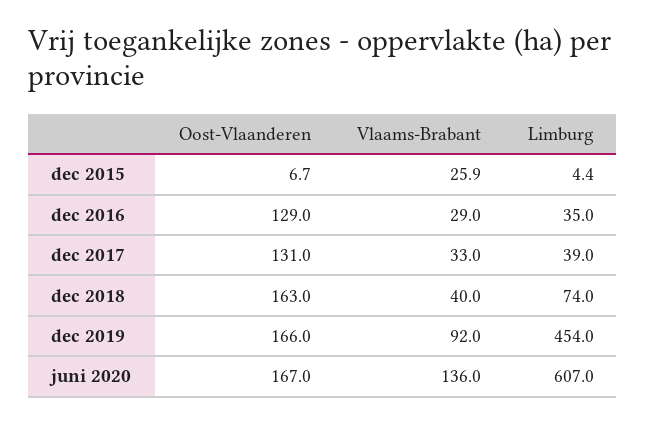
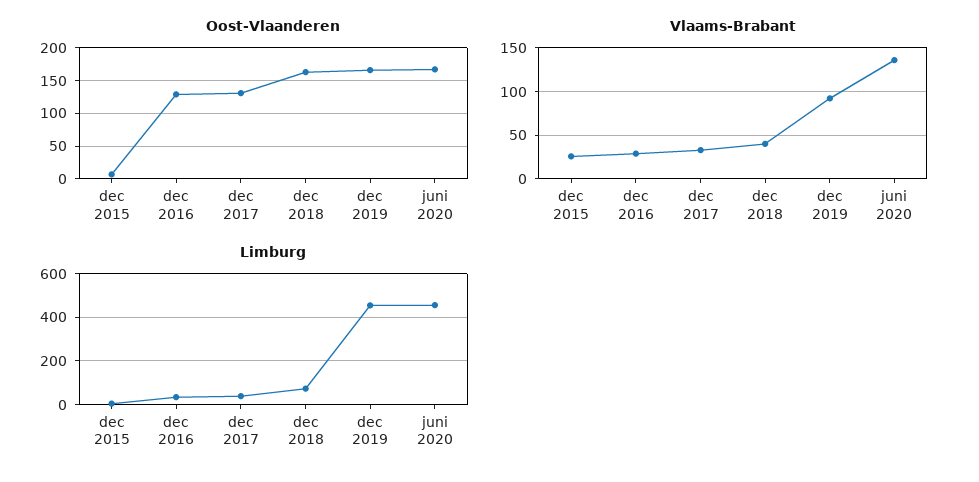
Limburg, juni 2020: 607 -> 450

